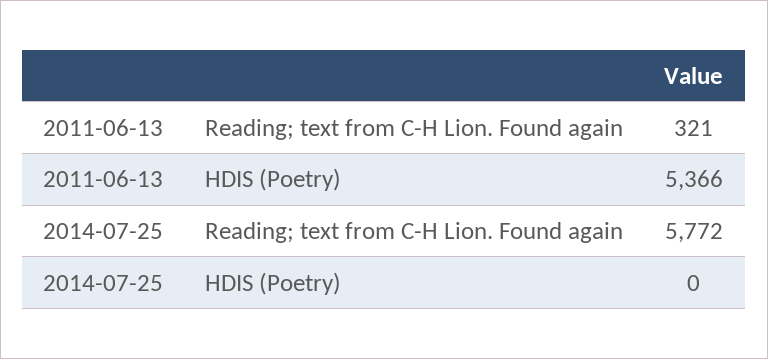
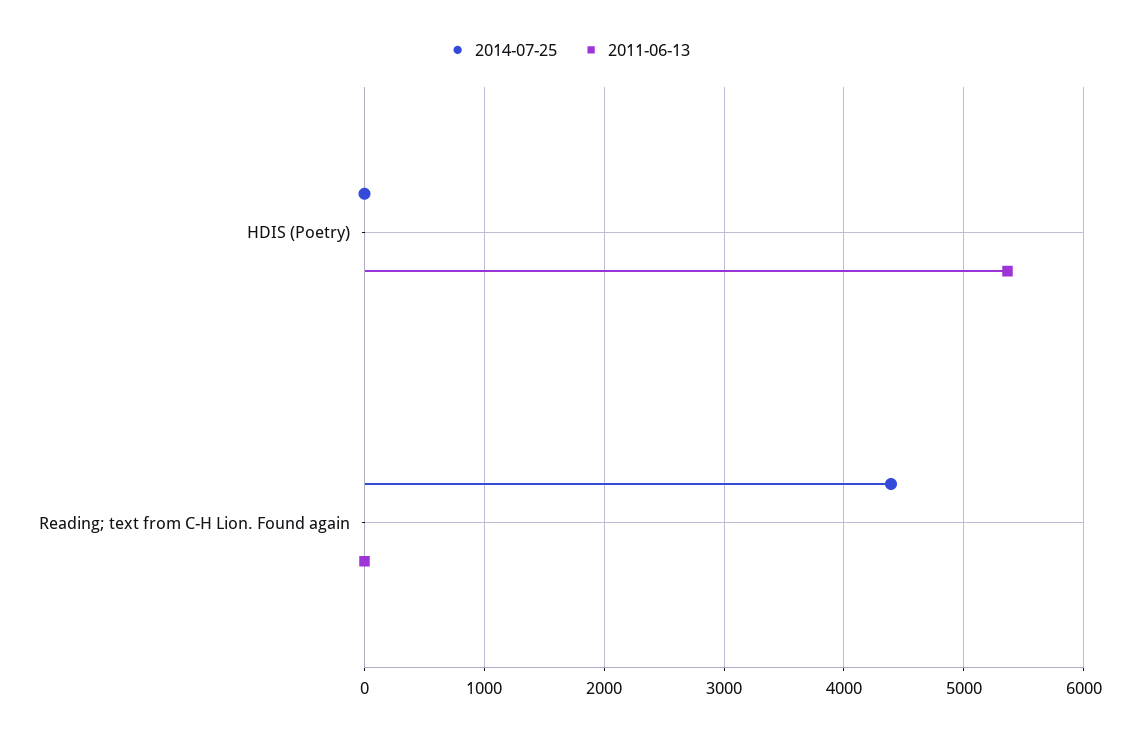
2011-06-13, Reading; text from C-H Lion. Found again: 321 -> 0
2014-07-25, Reading; text from C-H Lion. Found again: 5772 -> 4400

